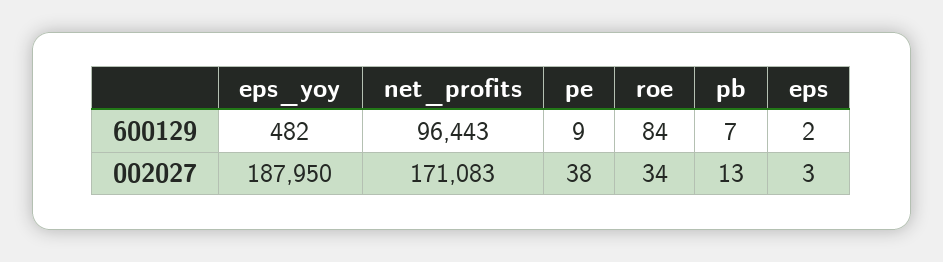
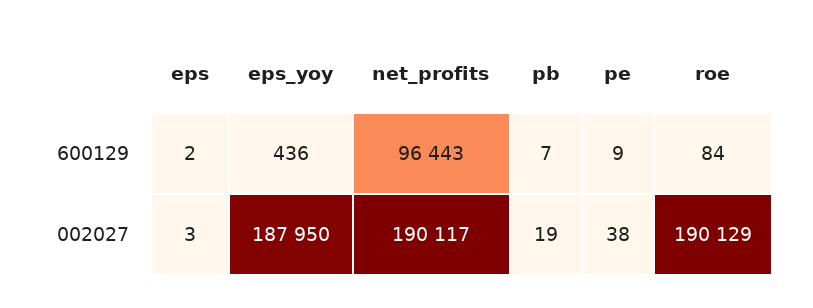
eps_yoy, 600129: 482 -> 436
net_profits, 002027: 171083 -> 190117
roe, 002027: 34 -> 190129
pb, 002027: 13 -> 19

